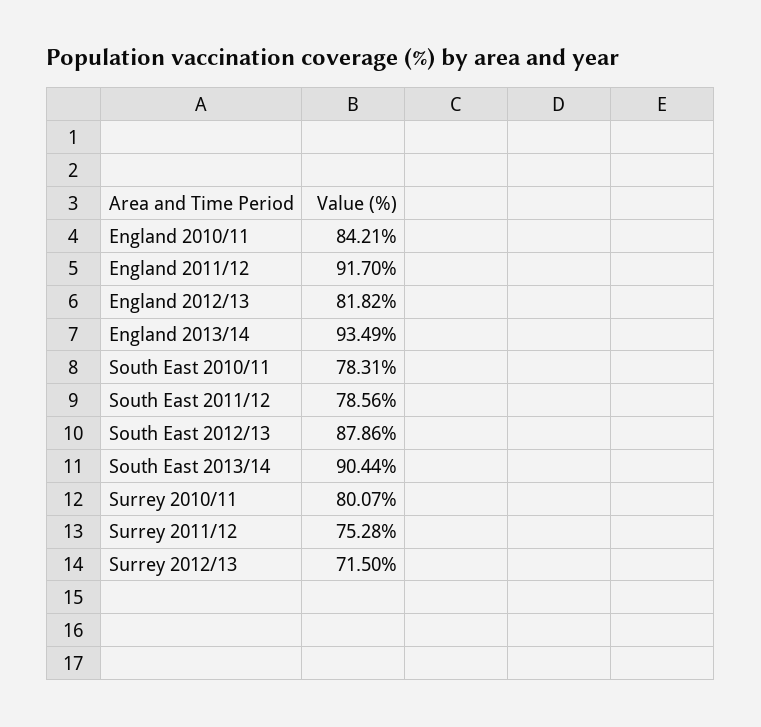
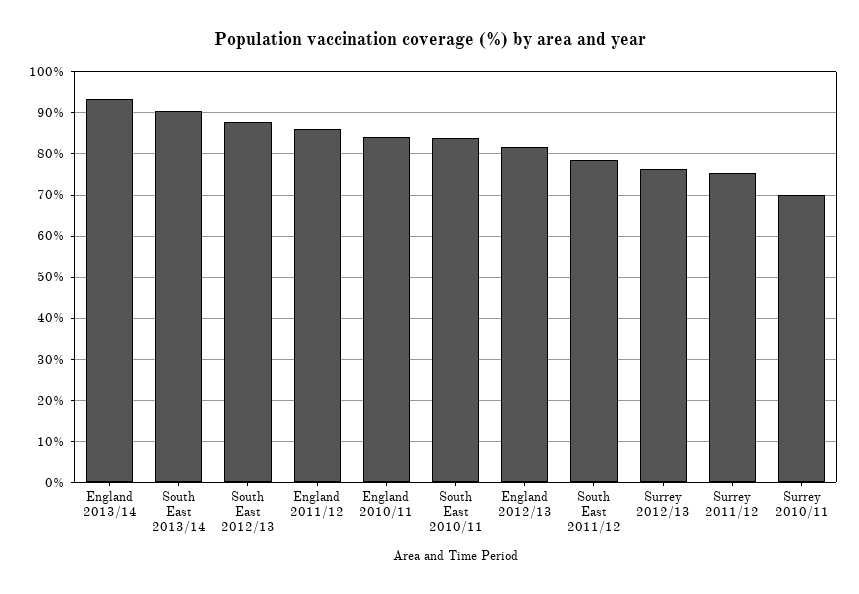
England 2011/12: 91.7 -> 86
South East 2010/11: 78.31 -> 84
Surrey 2010/11: 80.07 -> 70
Surrey 2012/13: 71.5 -> 76

